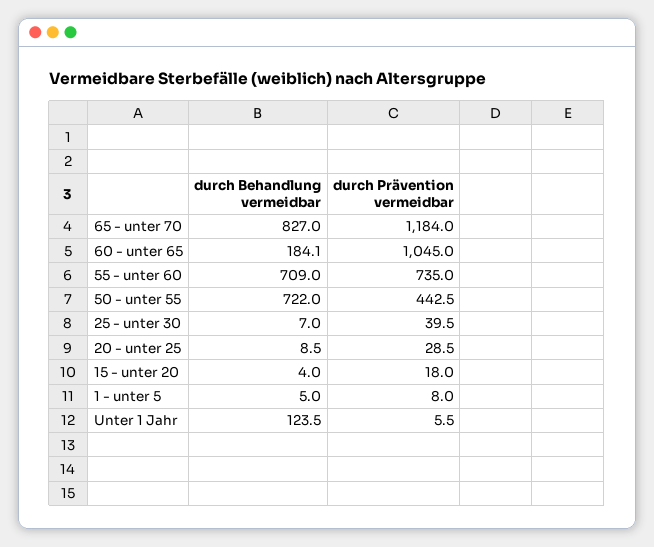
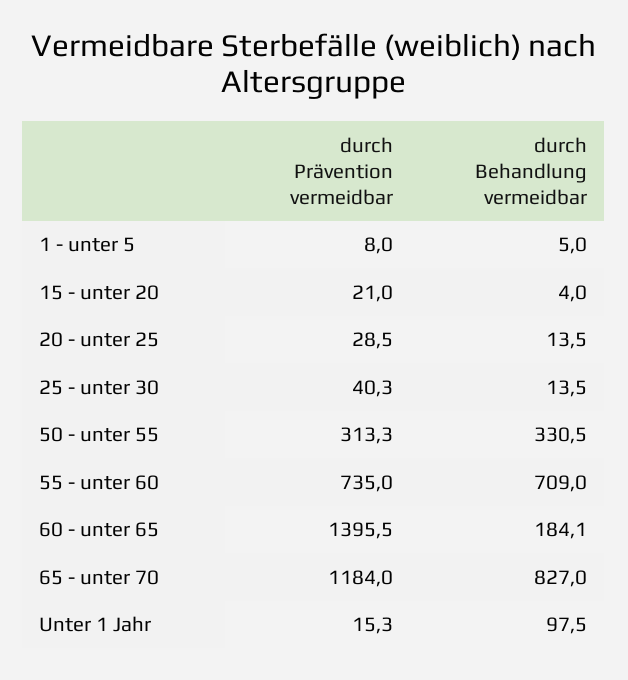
durch Prävention vermeidbar, 60 - unter 65: 1045 -> 1395.5
durch Behandlung vermeidbar, 50 - unter 55: 722 -> 330.5
durch Prävention vermeidbar, 50 - unter 55: 442.5 -> 313.3
durch Behandlung vermeidbar, 25 - unter 30: 7 -> 13.5
durch Prävention vermeidbar, 25 - unter 30: 39.5 -> 40.3
durch Behandlung vermeidbar, 20 - unter 25: 8.5 -> 13.5
durch Prävention vermeidbar, 15 - unter 20: 18 -> 21
durch Behandlung vermeidbar, Unter 1 Jahr: 123.5 -> 97.5
durch Prävention vermeidbar, Unter 1 Jahr: 5.5 -> 15.3

